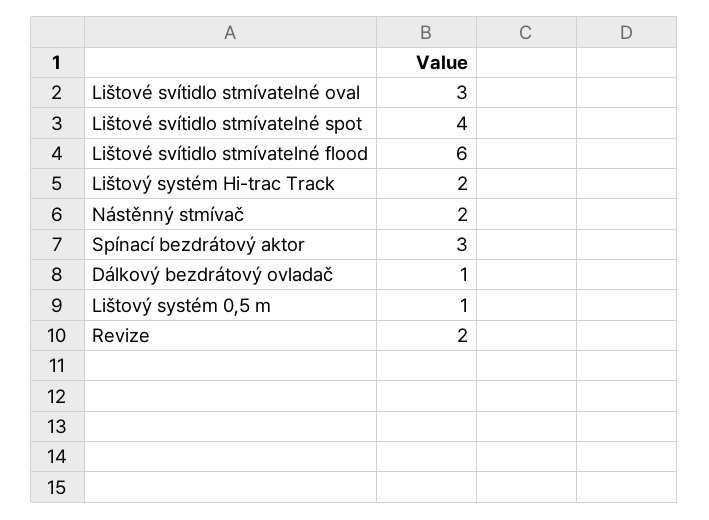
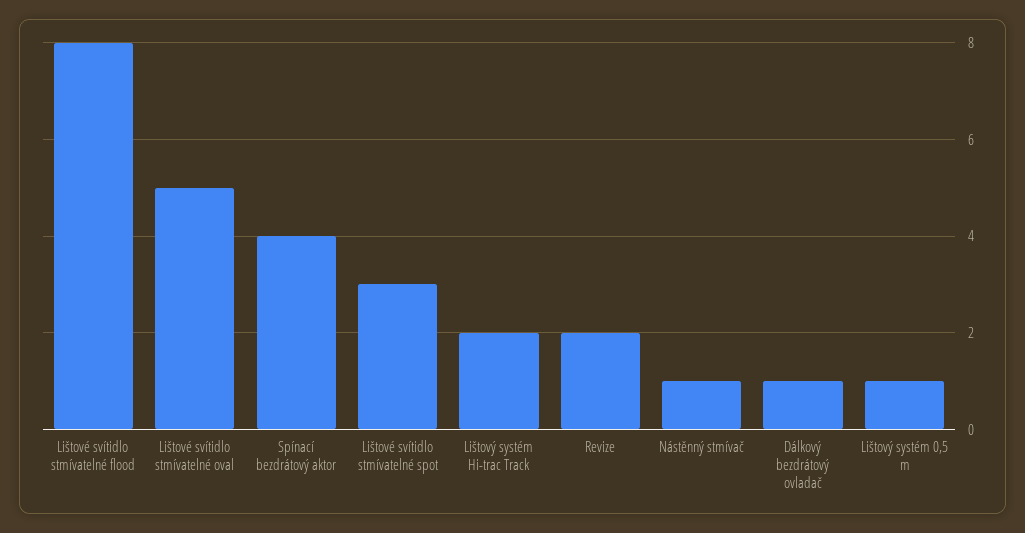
Lištové svítidlo stmívatelné oval: 3 -> 5
Lištové svítidlo stmívatelné spot: 4 -> 3
Lištové svítidlo stmívatelné flood: 6 -> 8
Nástěnný stmívač: 2 -> 1
Spínací bezdrátový aktor: 3 -> 4

